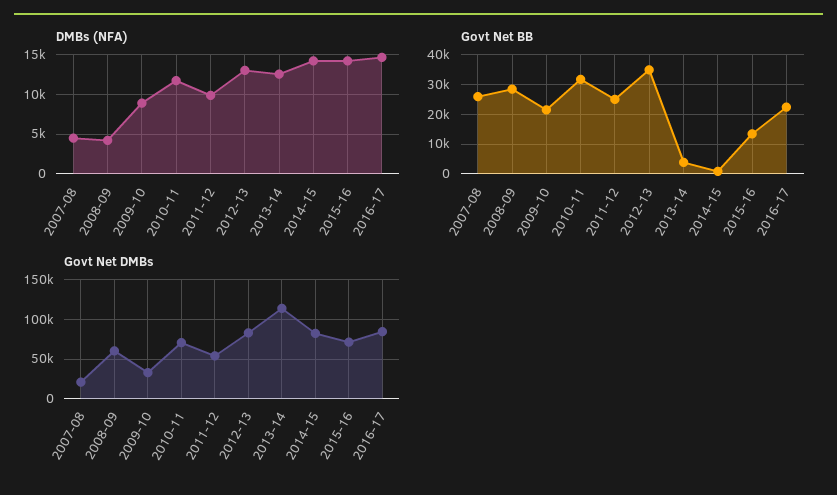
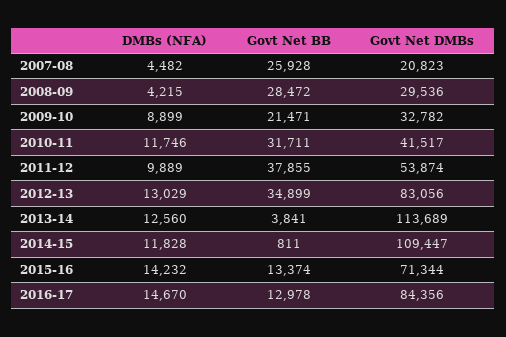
DMBs (NFA), 2014-15: 14000 -> 11828
Govt Net BB, 2011-12: 25000 -> 37855
Govt Net BB, 2016-17: 22500 -> 12978
Govt Net DMBs, 2008-09: 60000 -> 29536
Govt Net DMBs, 2010-11: 70000 -> 41517
Govt Net DMBs, 2014-15: 80000 -> 109447

